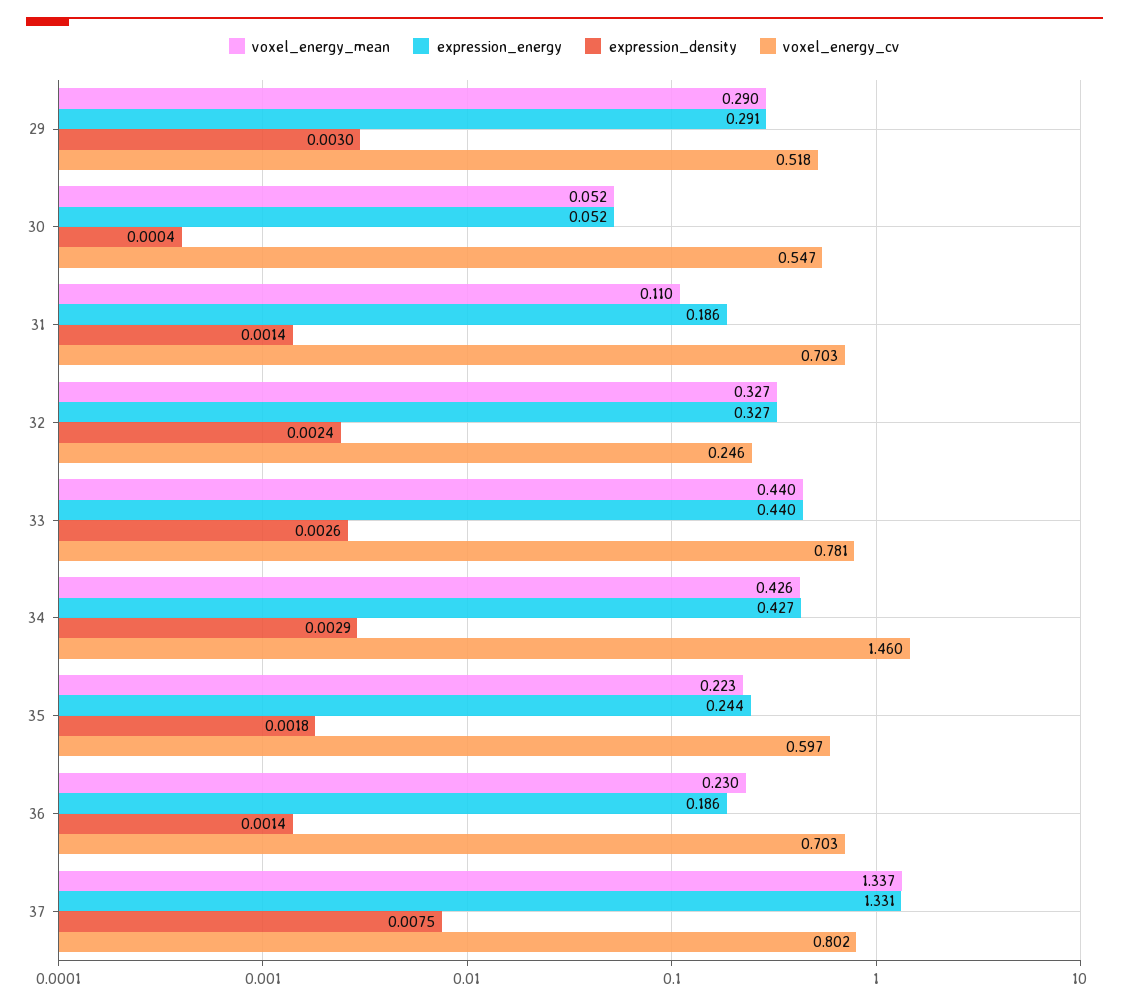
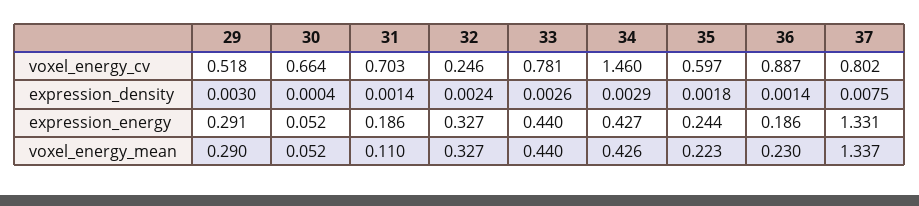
voxel_energy_cv, 30: 0.547 -> 0.664
voxel_energy_cv, 36: 0.703 -> 0.887

